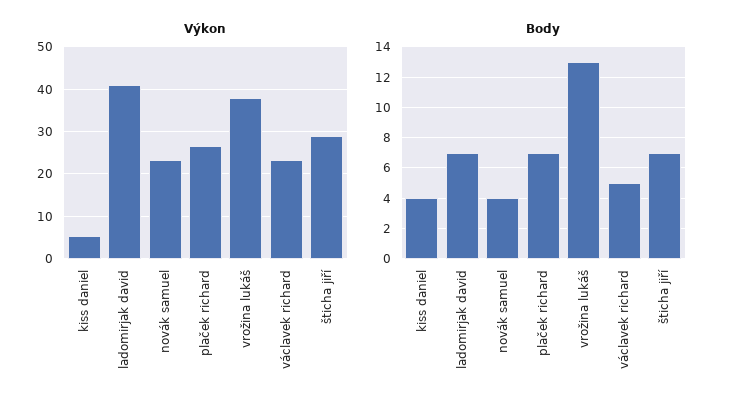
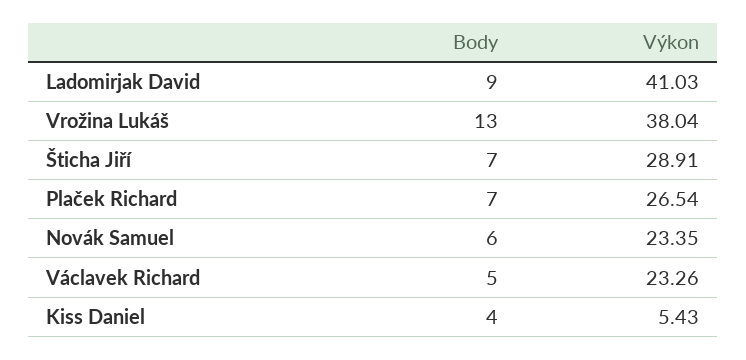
Body, ladomirjak david: 7 -> 9
Body, novák samuel: 4 -> 6

